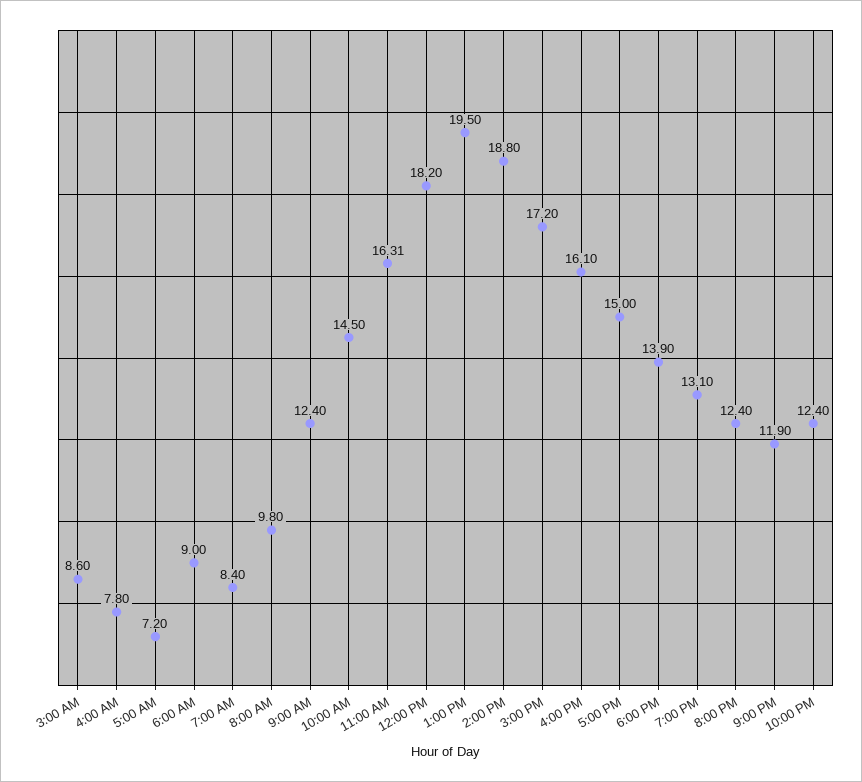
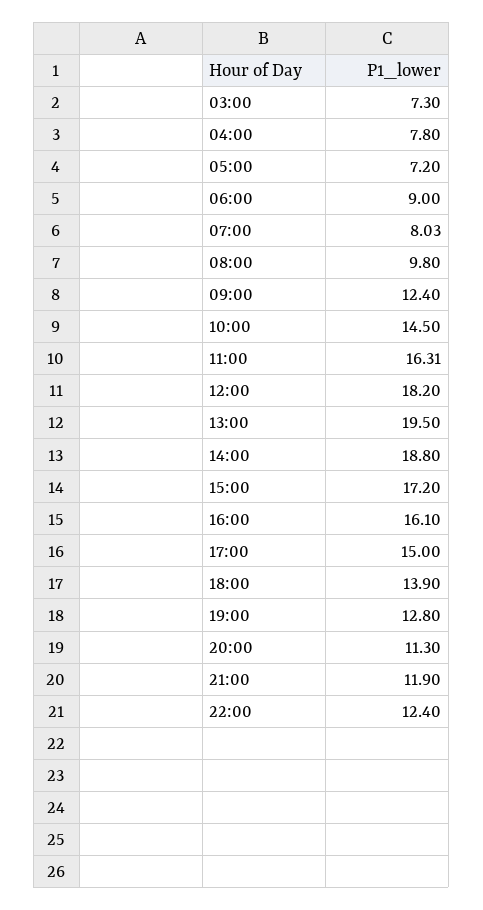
3:00 AM: 8.6 -> 7.3
7:00 AM: 8.4 -> 8.03
7:00 PM: 13.1 -> 12.8
8:00 PM: 12.4 -> 11.3

